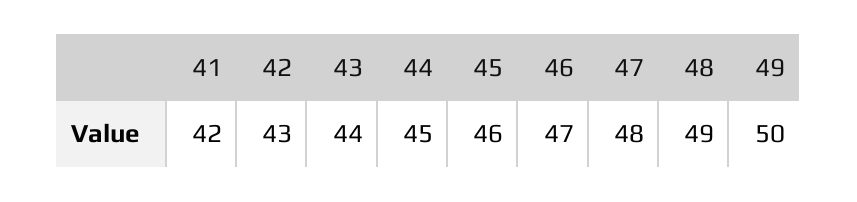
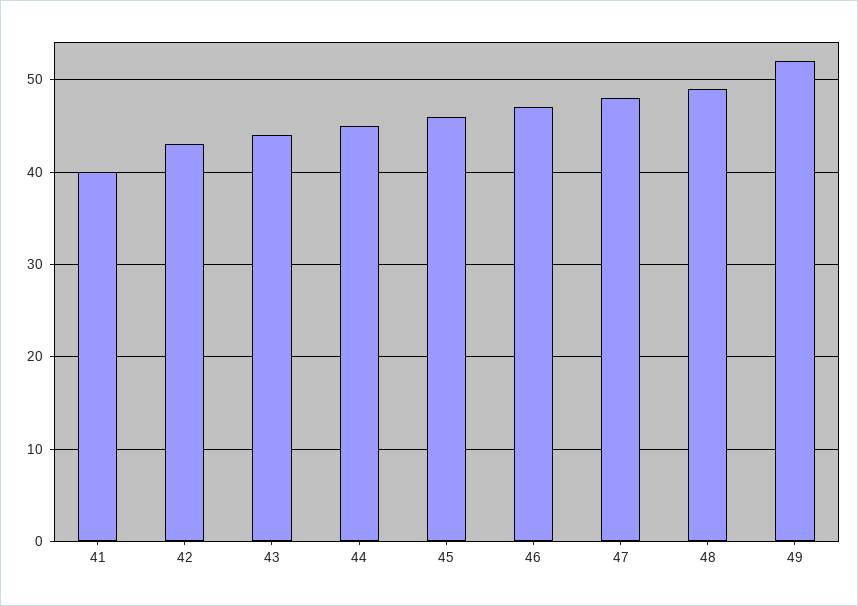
41: 42 -> 40
49: 50 -> 52

